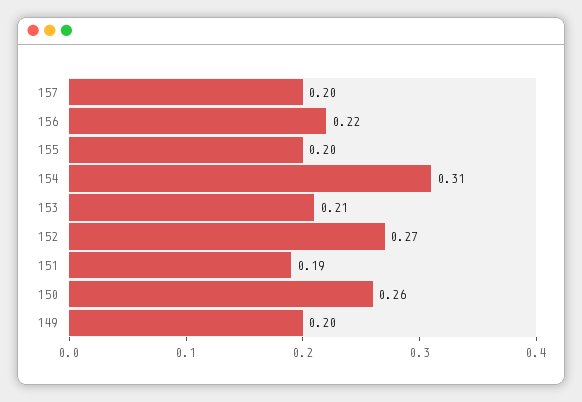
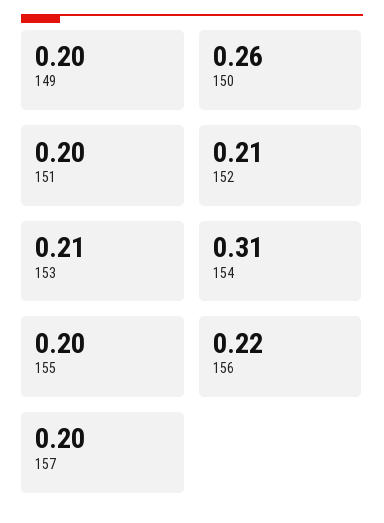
152: 0.27 -> 0.21
151: 0.19 -> 0.2

